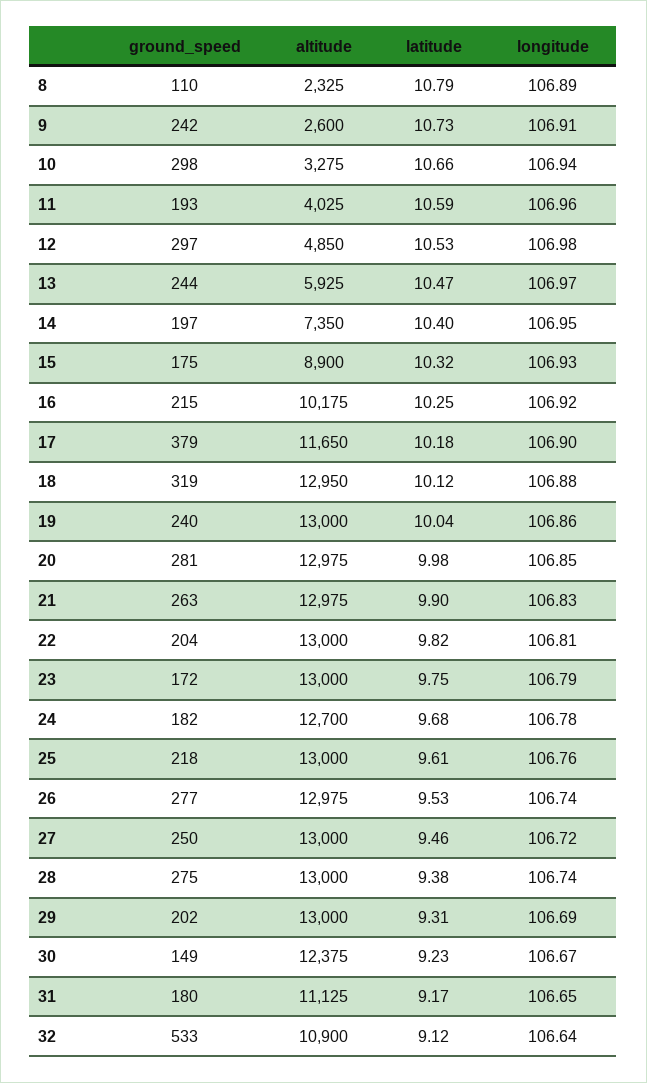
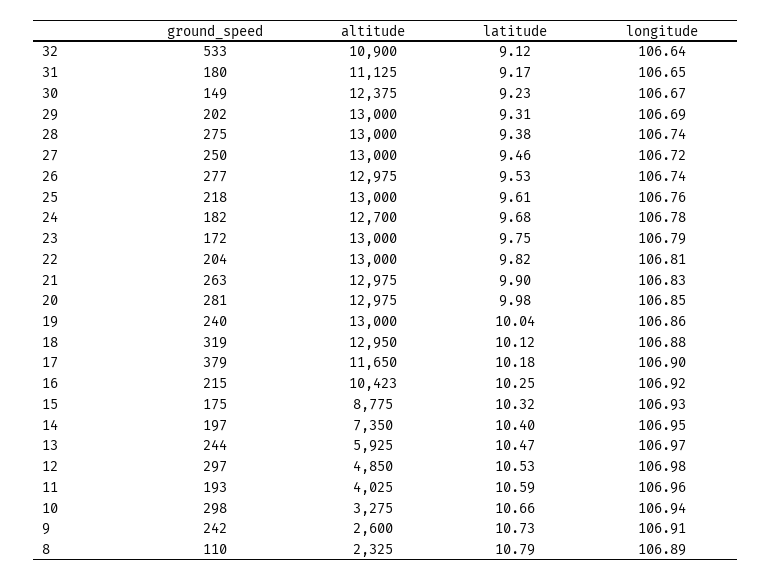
altitude, 15: 8900 -> 8775
altitude, 16: 10175 -> 10423

